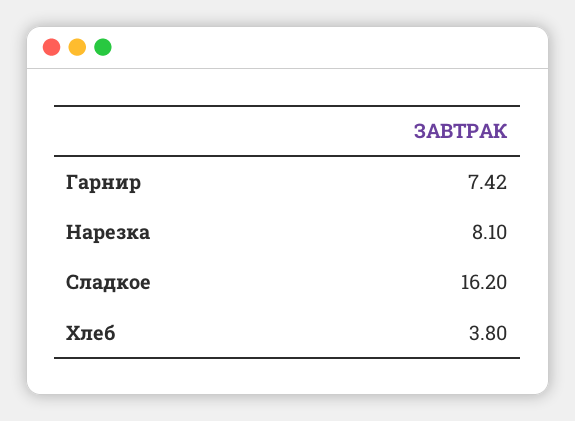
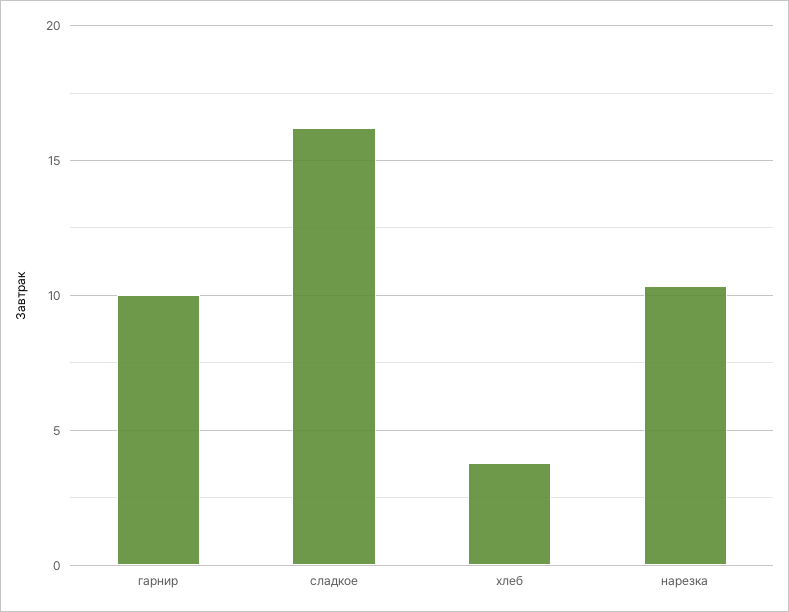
Гарнир: 7.42 -> 10
Нарезка: 8.1 -> 10.5

